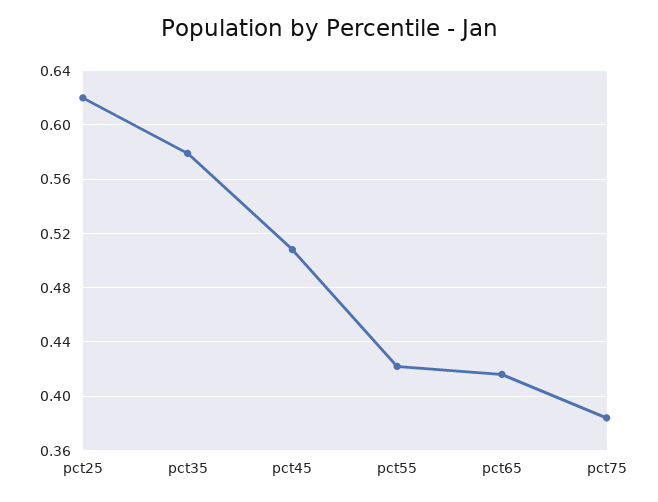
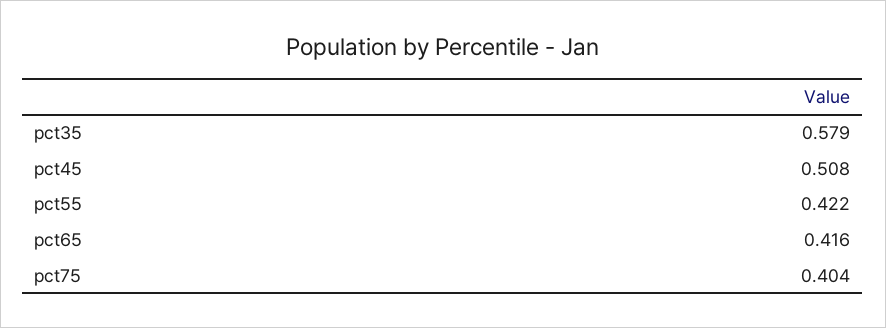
pct25: 0.62 -> none
pct75: 0.385 -> 0.404

